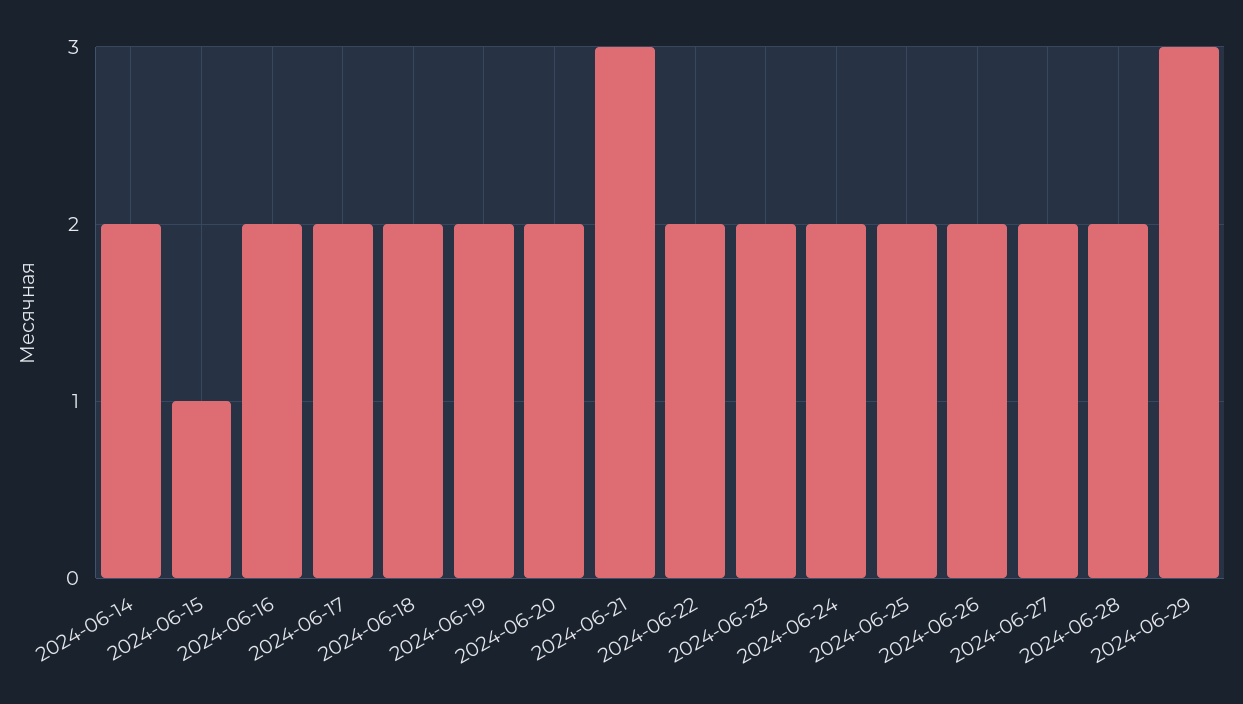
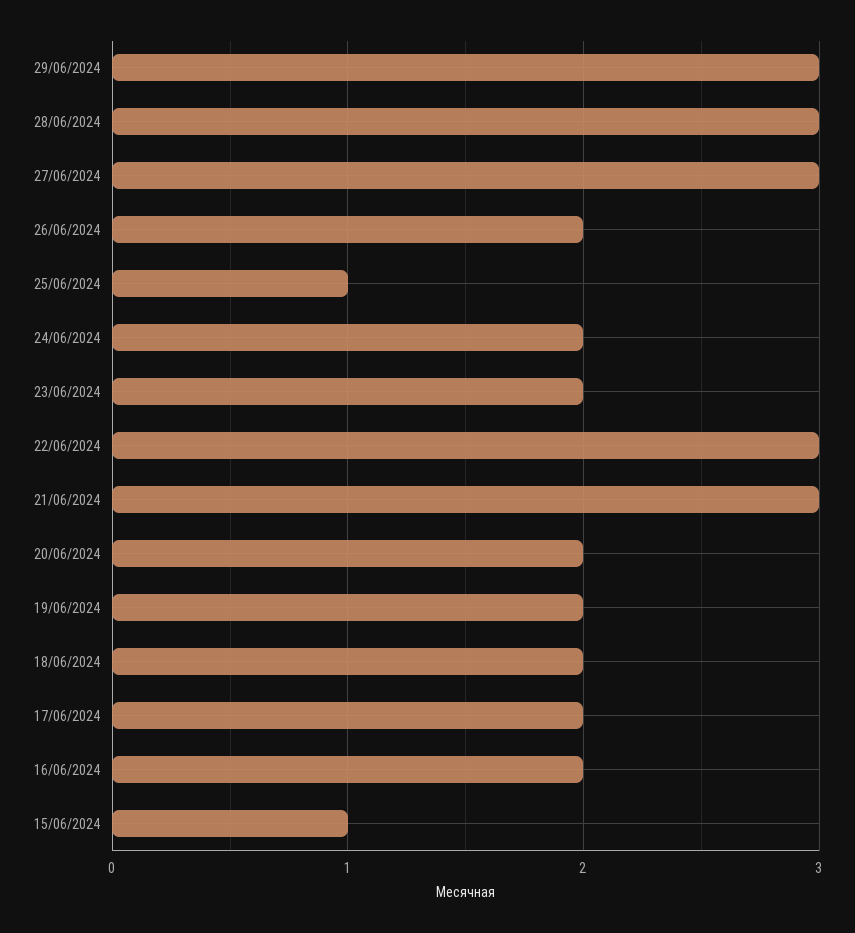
2024-06-14: 2 -> none
2024-06-22: 2 -> 3
2024-06-25: 2 -> 1
2024-06-27: 2 -> 3
2024-06-28: 2 -> 3

